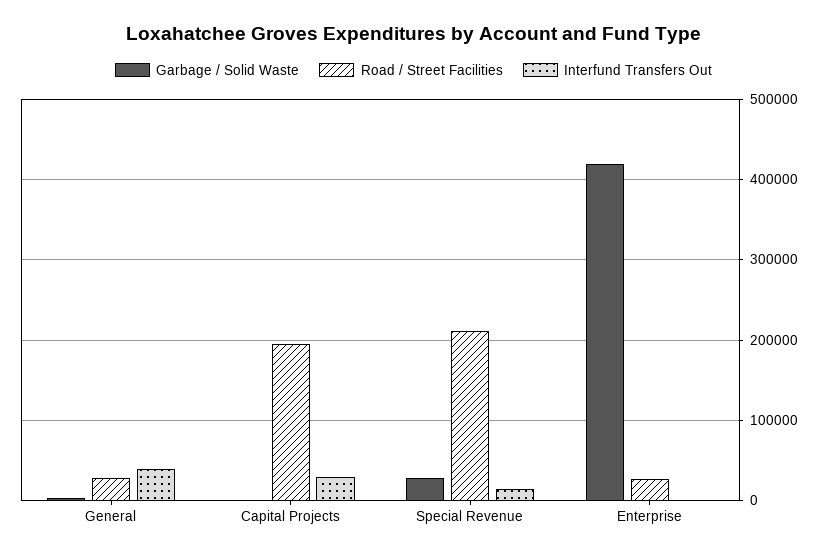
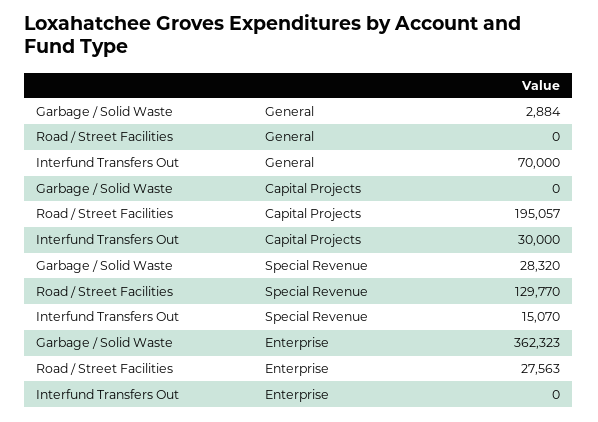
Road / Street Facilities, General: 30000 -> 0
Interfund Transfers Out, General: 40000 -> 70000
Road / Street Facilities, Special Revenue: 210000 -> 129770
Garbage / Solid Waste, Enterprise: 420000 -> 362323

